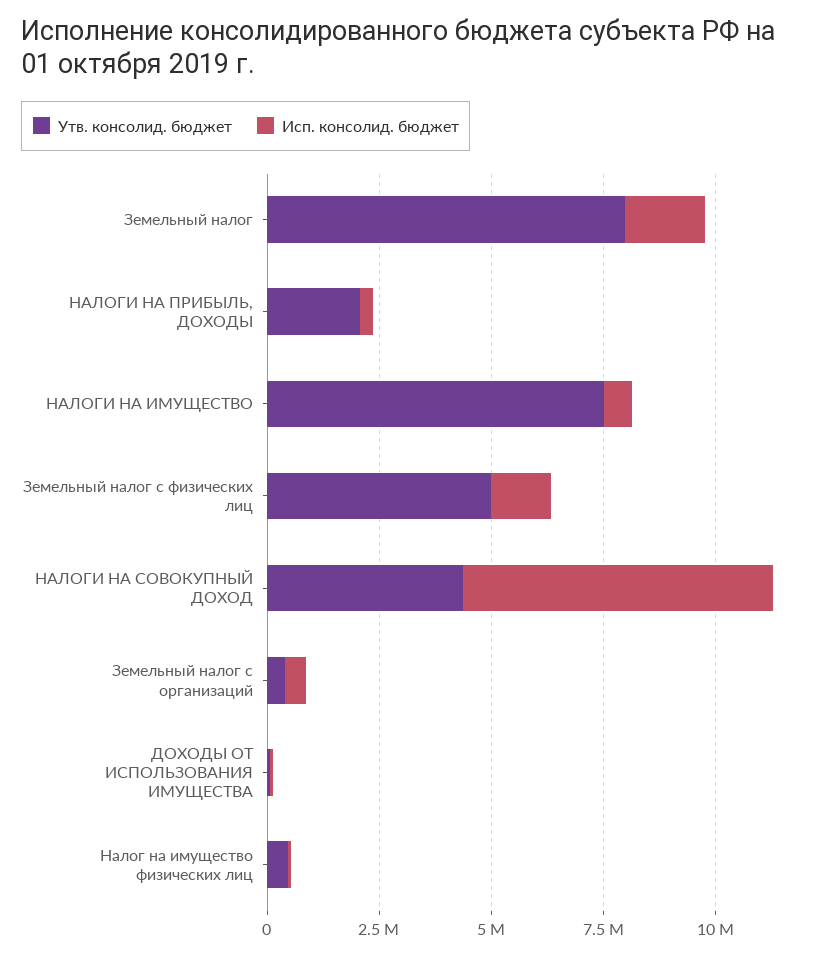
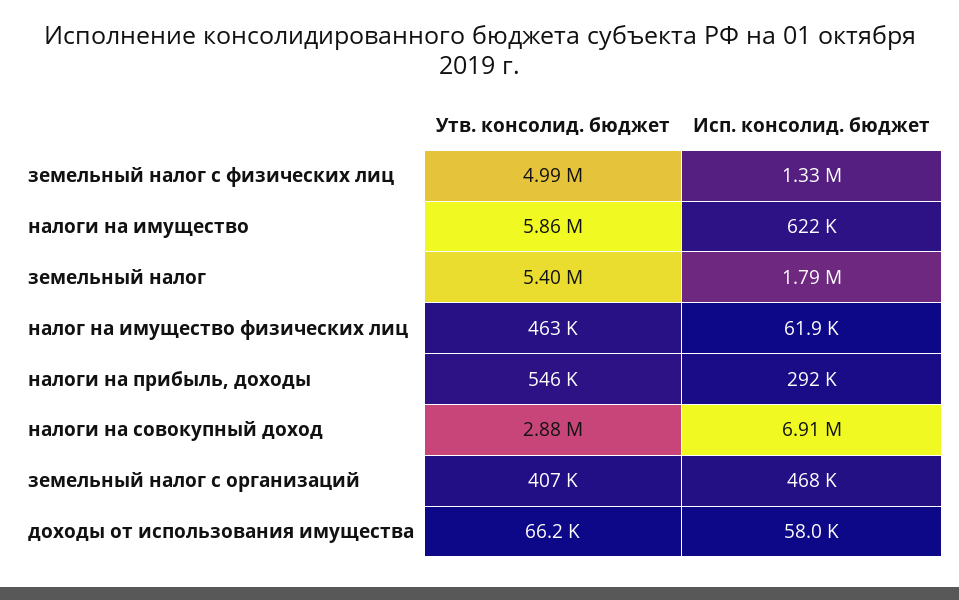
Утв. консолид. бюджет, Земельный налог: 8000000 -> 5400000
Утв. консолид. бюджет, НАЛОГИ НА ПРИБЫЛЬ, ДОХОДЫ: 2000000 -> 546000
Утв. консолид. бюджет, НАЛОГИ НА ИМУЩЕСТВО: 7500000 -> 5860000
Утв. консолид. бюджет, НАЛОГИ НА СОВОКУПНЫЙ ДОХОД: 4500000 -> 2880000

